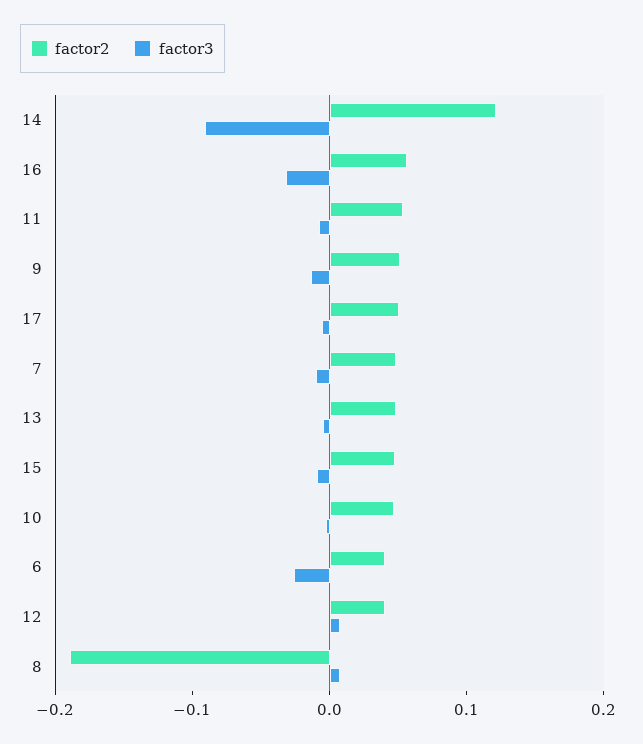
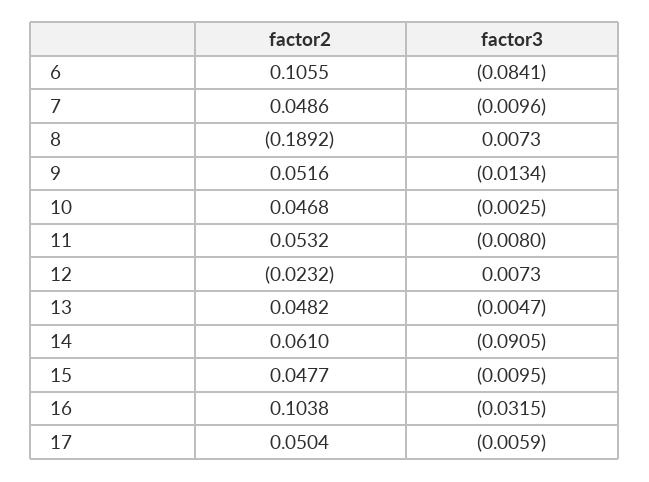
factor2, 14: 0.12 -> 0.061
factor2, 16: 0.06 -> 0.1038
factor2, 6: 0.04 -> 0.1055
factor3, 6: -0.02 -> -0.0841
factor2, 12: 0.04 -> -0.0232

